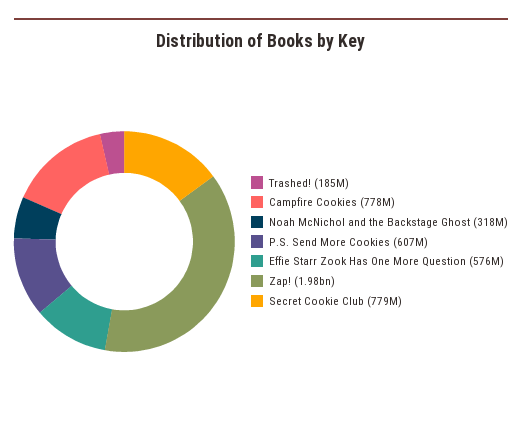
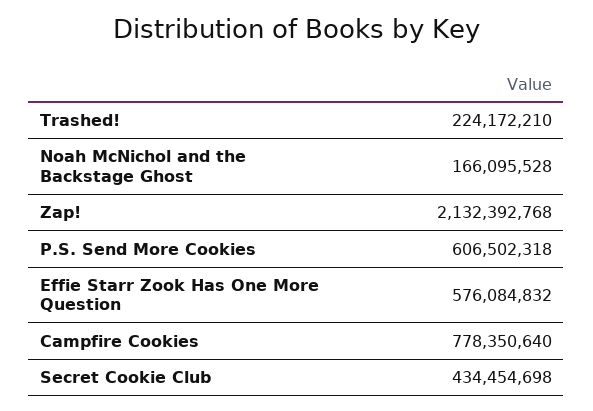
Trashed!: 185000000 -> 224172210
Noah McNichol and the Backstage Ghost: 318000000 -> 166095528
Zap!: 1980000000 -> 2132392768
Secret Cookie Club: 779000000 -> 434454698

